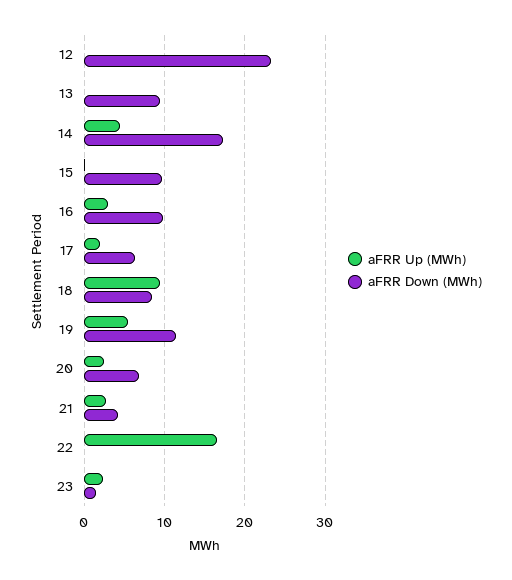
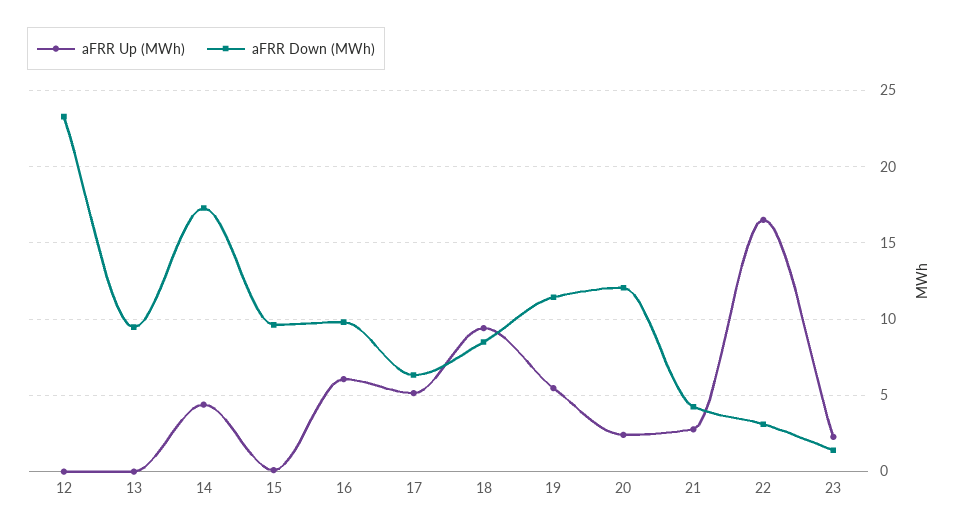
aFRR Up (MWh), 16: 3 -> 6
aFRR Up (MWh), 17: 2 -> 5
aFRR Down (MWh), 20: 7 -> 12
aFRR Down (MWh), 22: 0 -> 3

